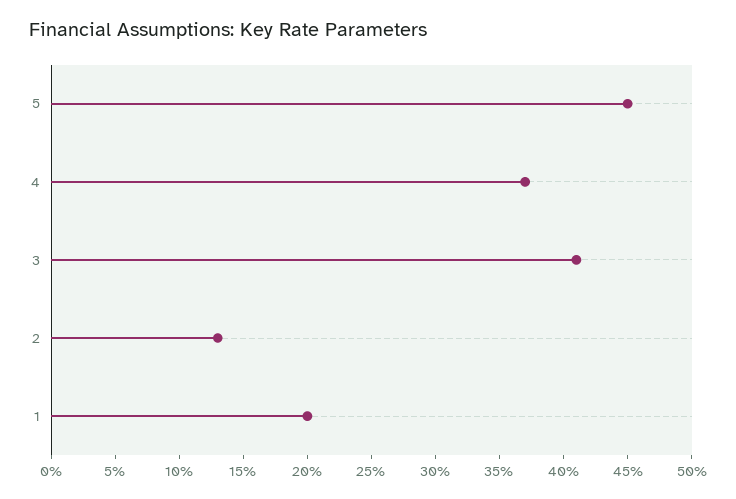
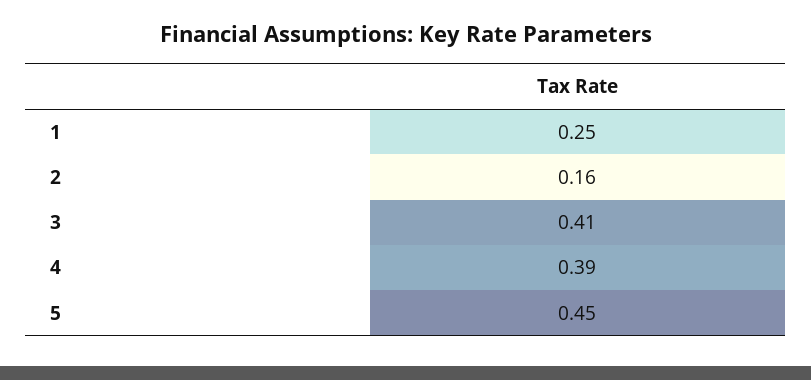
4: 0.37 -> 0.39
2: 0.13 -> 0.16
1: 0.2 -> 0.25

